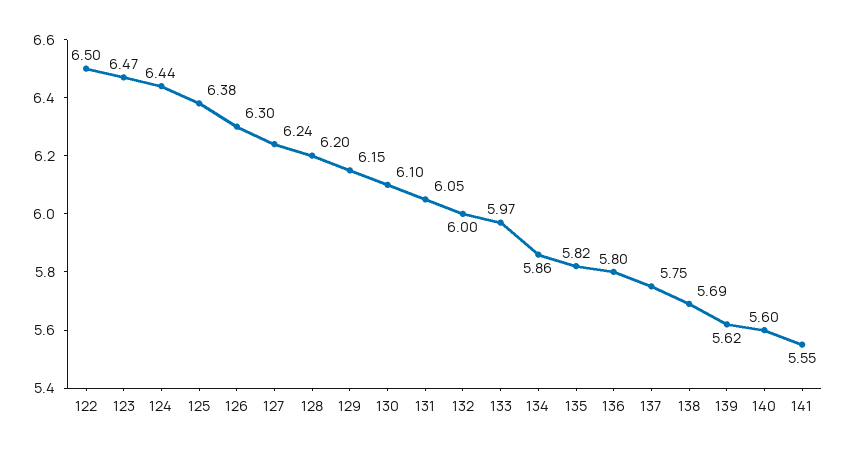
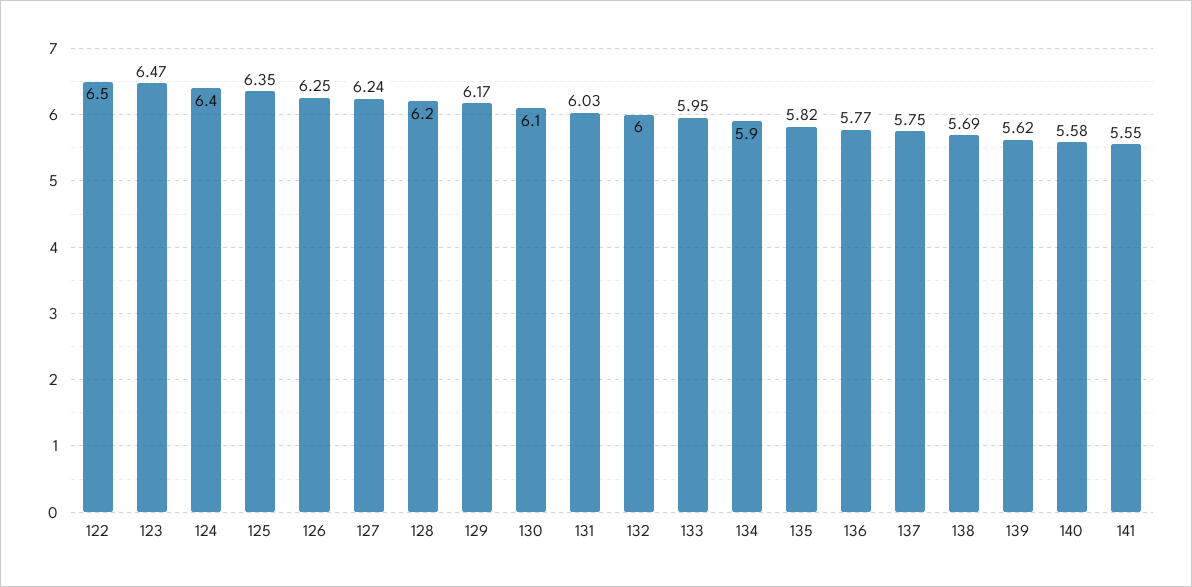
124: 6.44 -> 6.4
125: 6.38 -> 6.35
126: 6.3 -> 6.25
129: 6.15 -> 6.17
131: 6.05 -> 6.03
133: 5.97 -> 5.95
134: 5.86 -> 5.9
136: 5.8 -> 5.77
140: 5.6 -> 5.58

